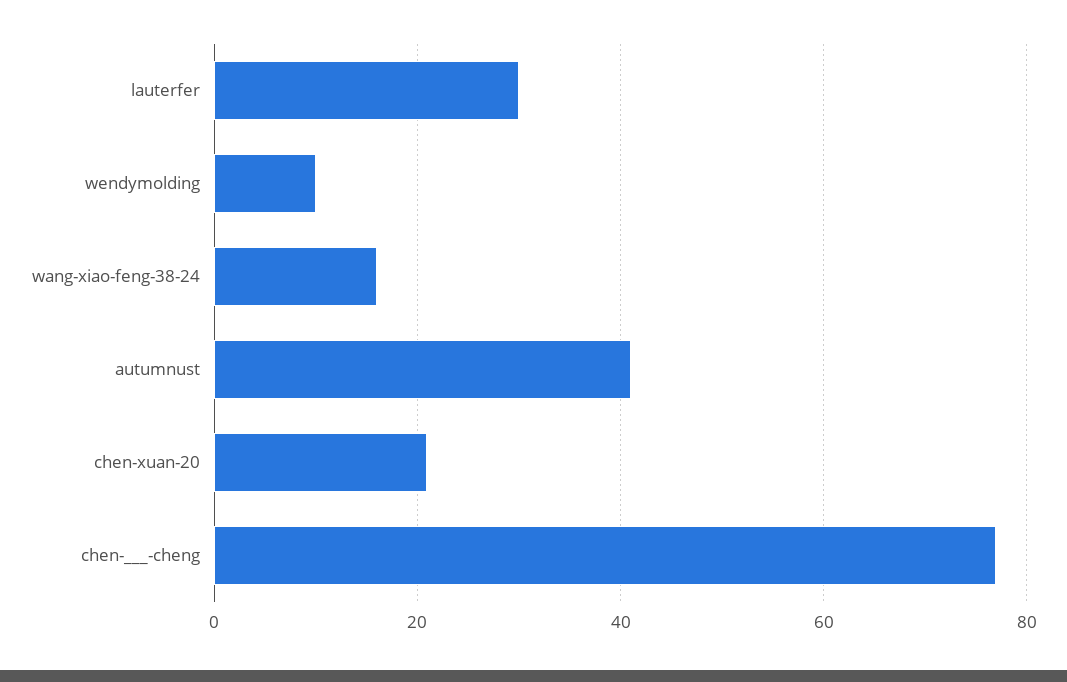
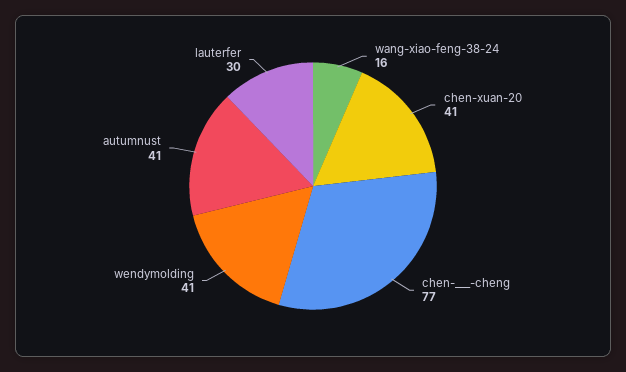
wendymolding: 10 -> 41
chen-xuan-20: 20 -> 41

